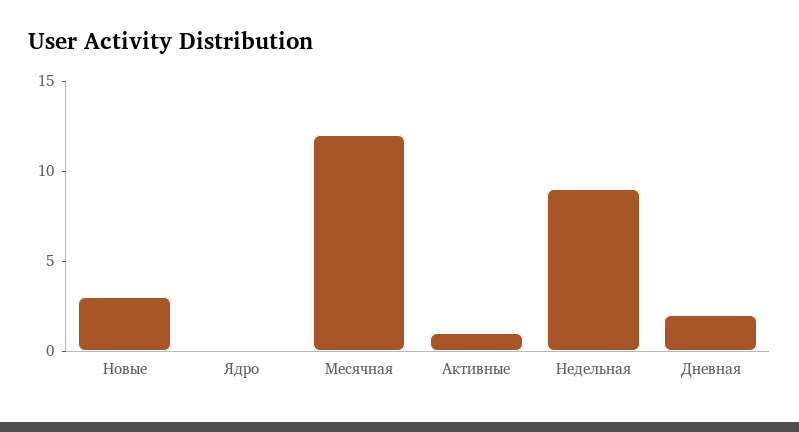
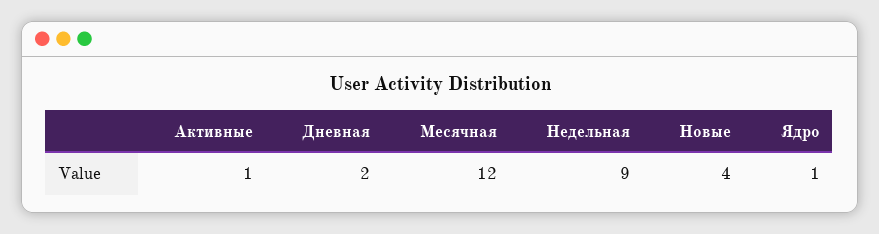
Новые: 3 -> 4
Ядро: 0 -> 1

